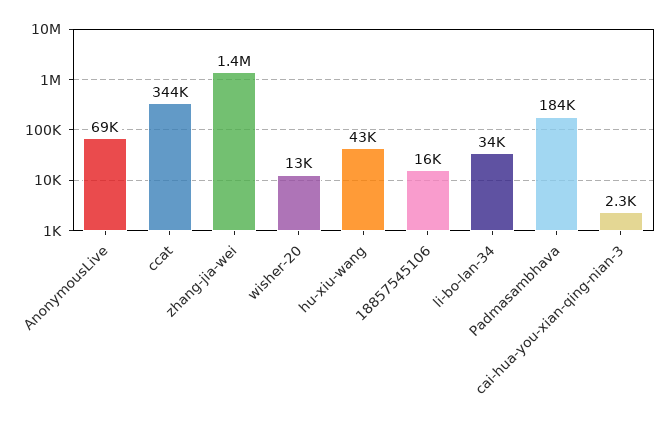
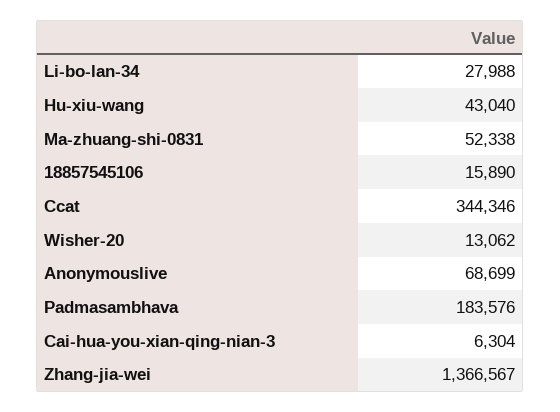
li-bo-lan-34: 34000 -> 27988
cai-hua-you-xian-qing-nian-3: 2300 -> 6304
Ma-zhuang-shi-0831: none -> 52338

